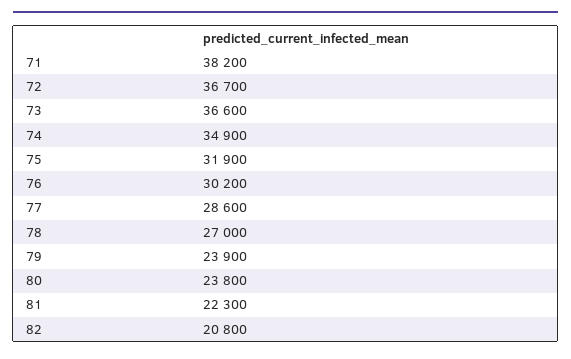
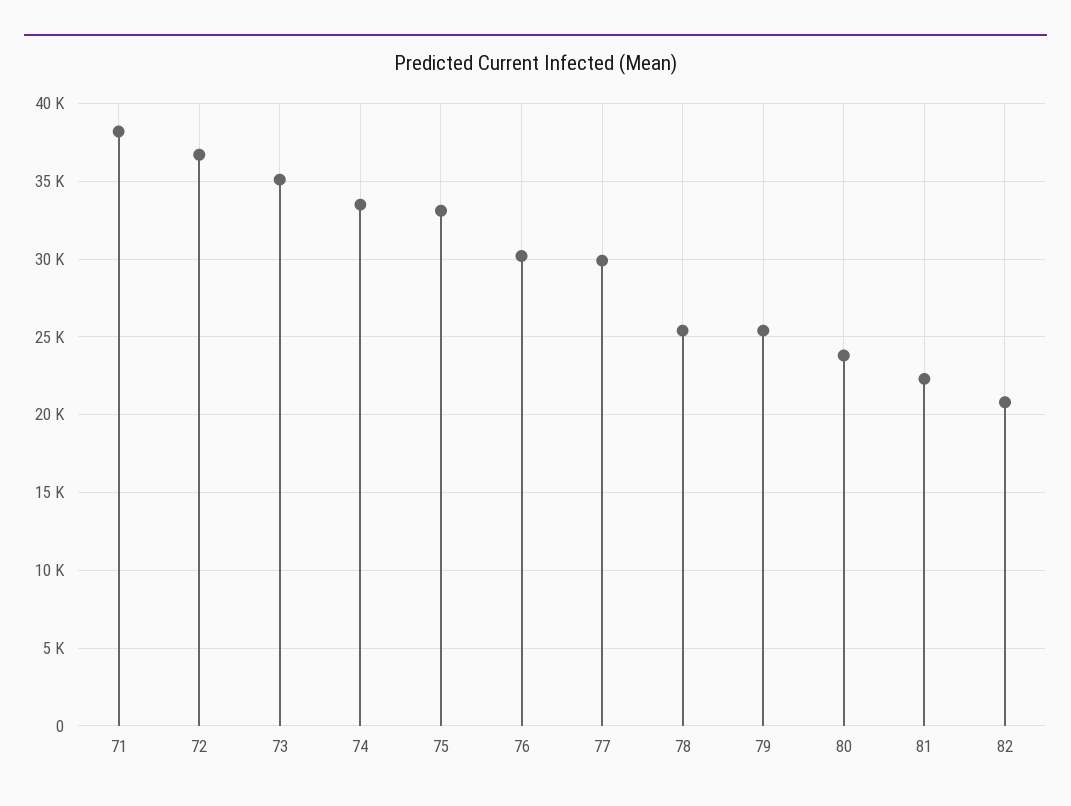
73: 36600 -> 35000
74: 34900 -> 33500
75: 31900 -> 33000
77: 28600 -> 30000
78: 27000 -> 25500
79: 23900 -> 25500

